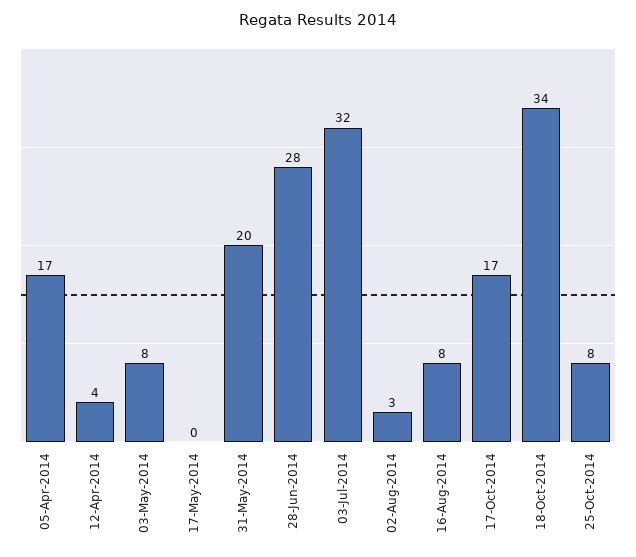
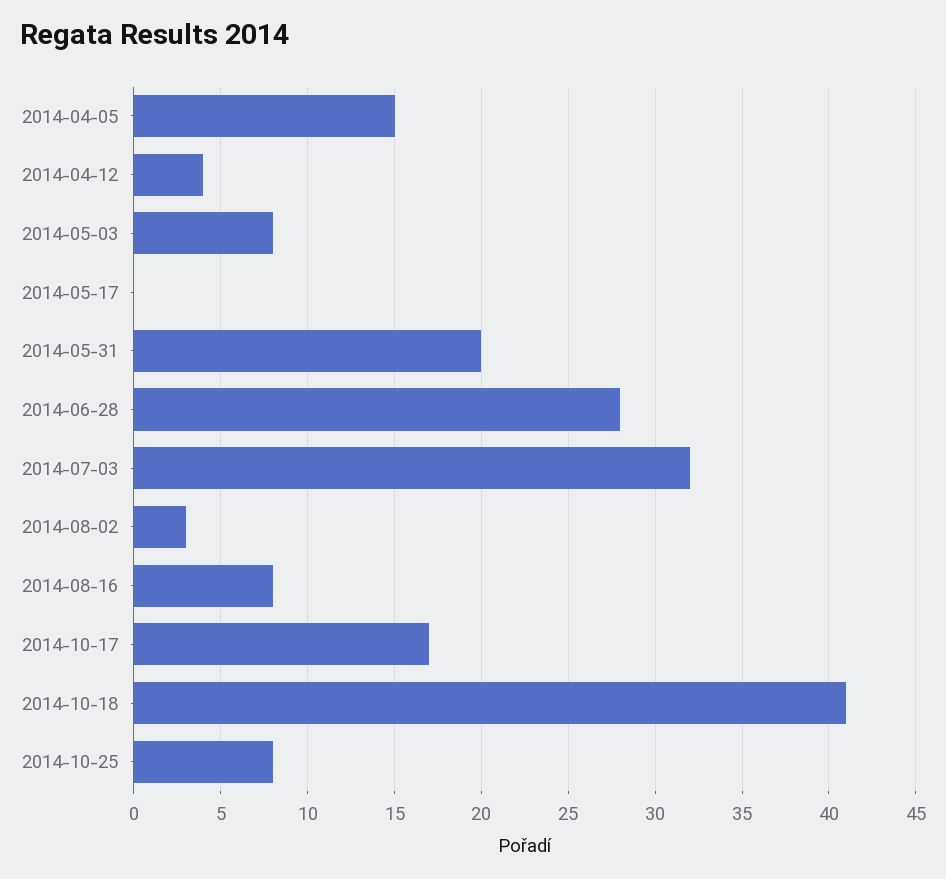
05-Apr-2014: 17 -> 15
18-Oct-2014: 34 -> 41

